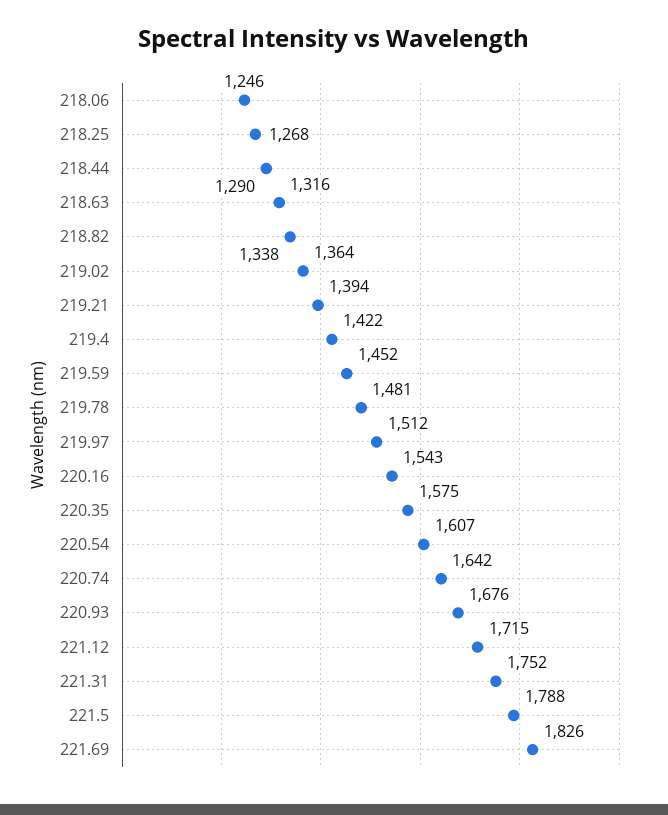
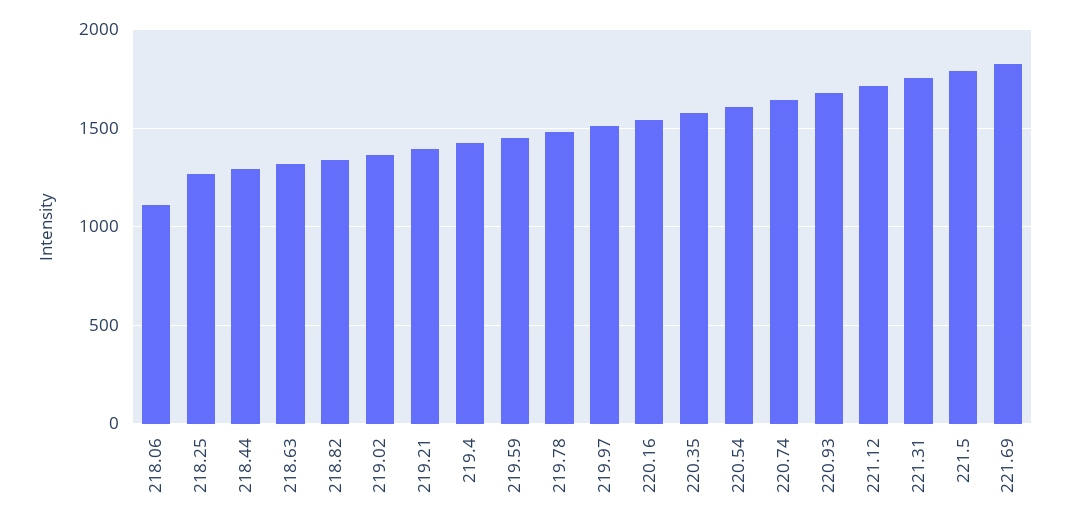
218.06: 1246 -> 1100

